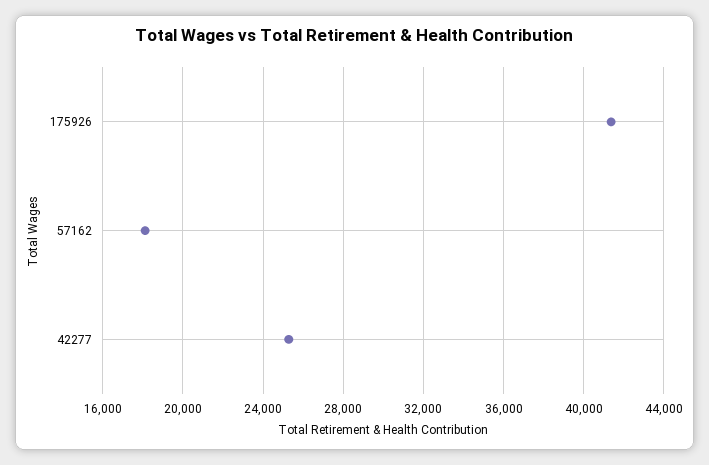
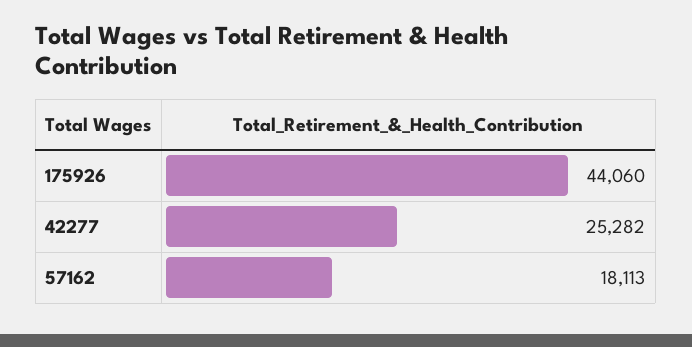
175926: 41500 -> 44060

